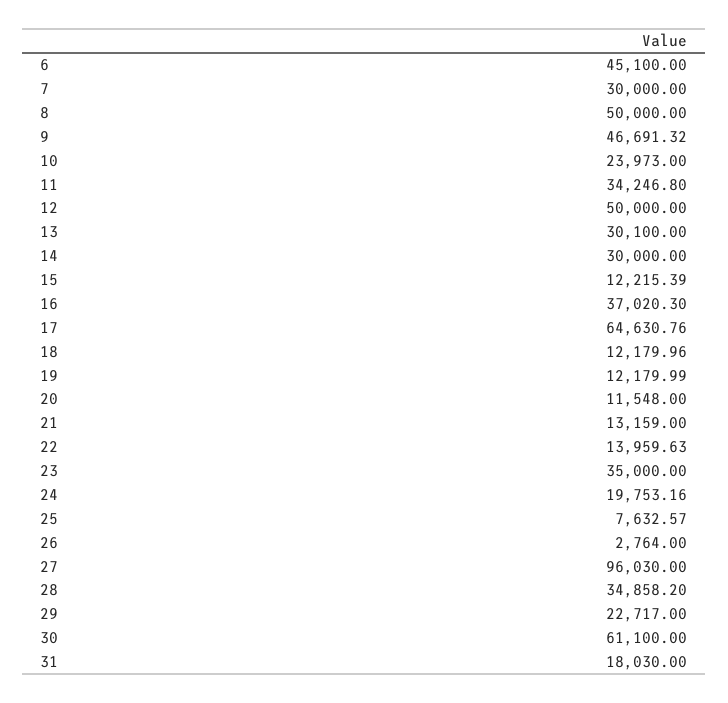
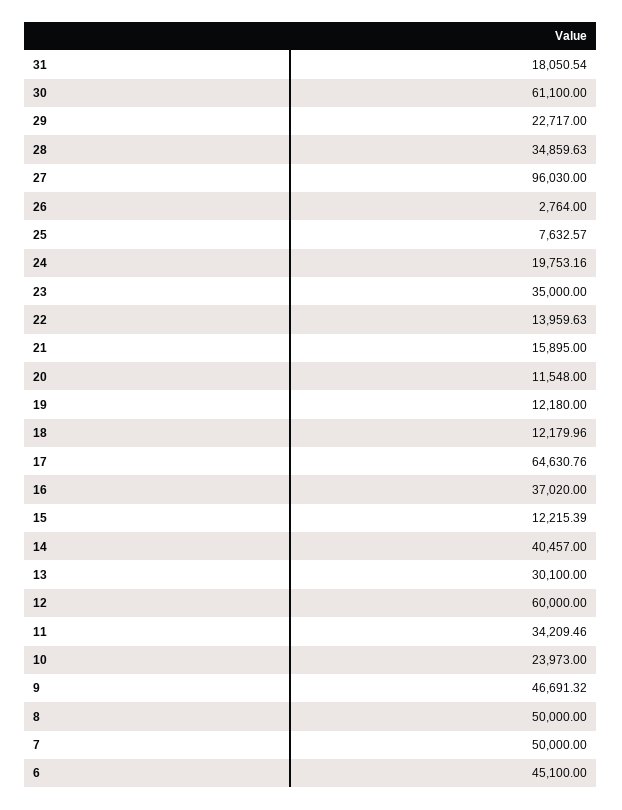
7: 30000 -> 50000
11: 34246.8 -> 34209.46
12: 50000 -> 60000
14: 30000 -> 40457
16: 37020.3 -> 37020
19: 12179.99 -> 12180
21: 13159 -> 15895
28: 34858.2 -> 34859.63
31: 18030 -> 18050.54

